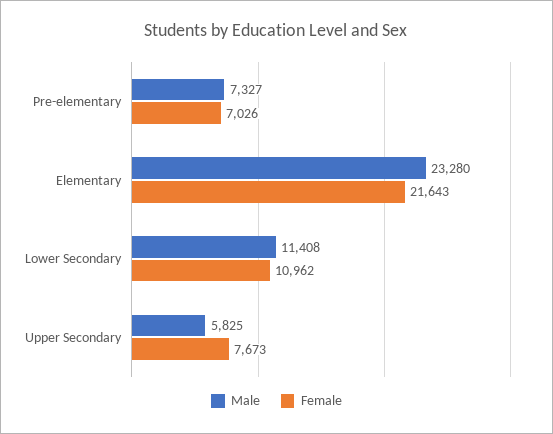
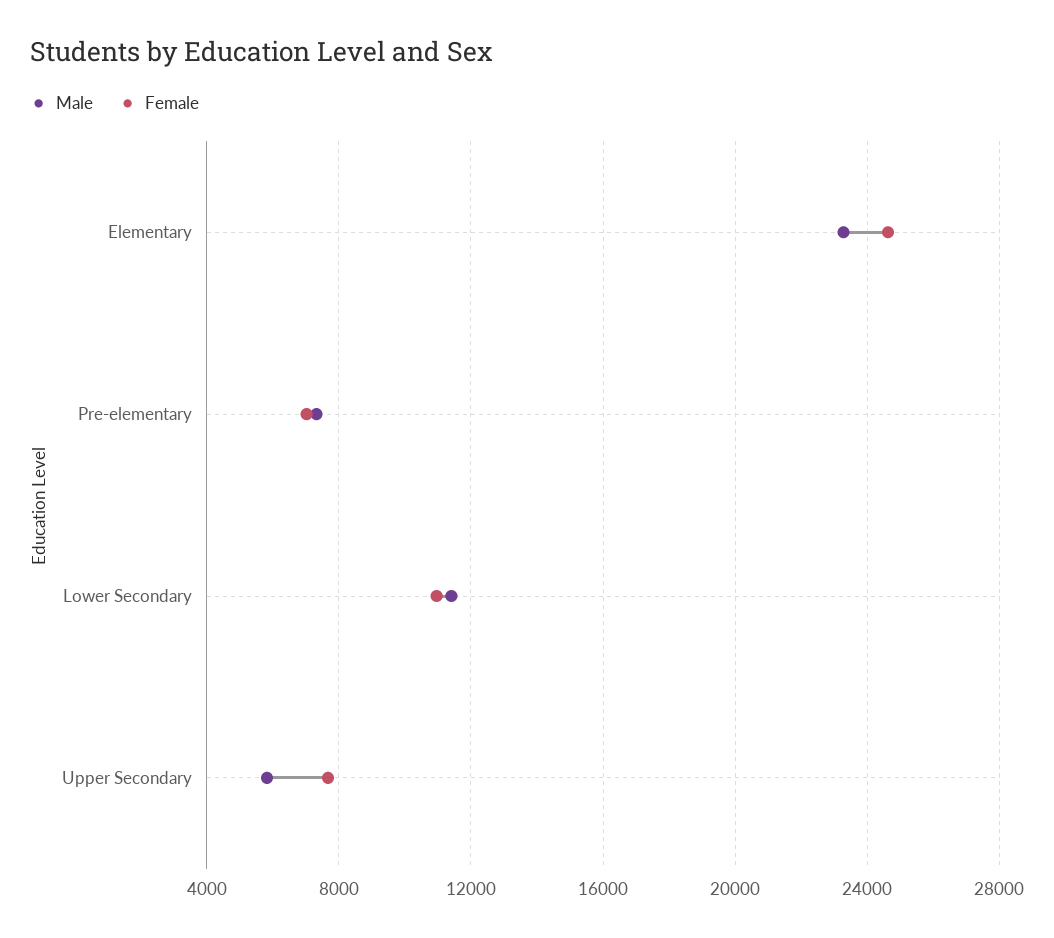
Female, Elementary: 21643 -> 24500

